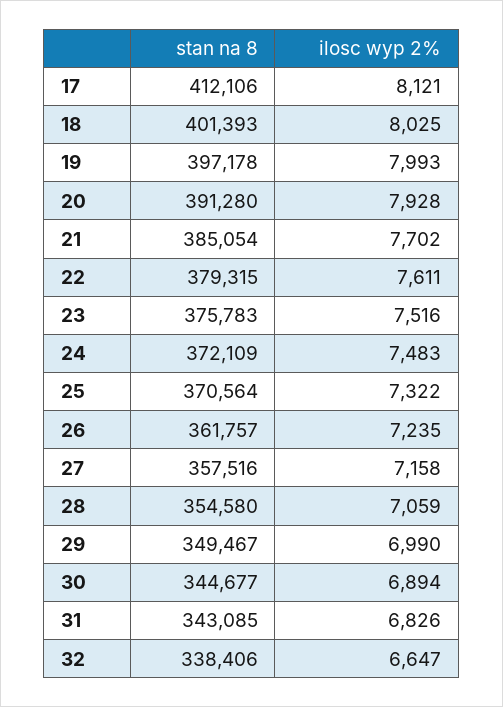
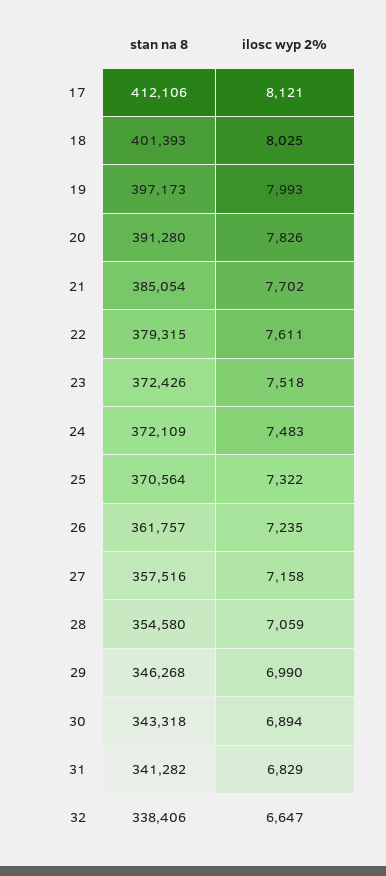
stan na 8, 19: 397178 -> 397173
ilosc wyp 2%, 20: 7928 -> 7826
stan na 8, 23: 375783 -> 372426
ilosc wyp 2%, 23: 7516 -> 7518
stan na 8, 29: 349467 -> 346268
stan na 8, 30: 344677 -> 343318
stan na 8, 31: 343085 -> 341282
ilosc wyp 2%, 31: 6826 -> 6829

